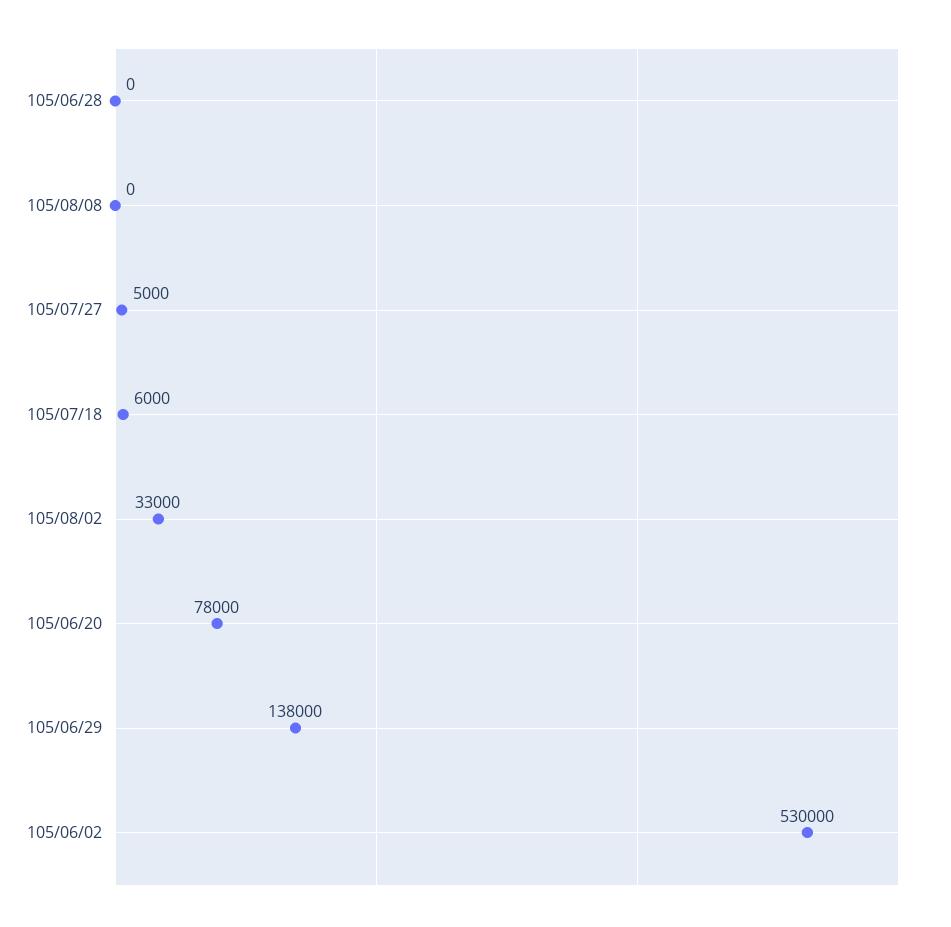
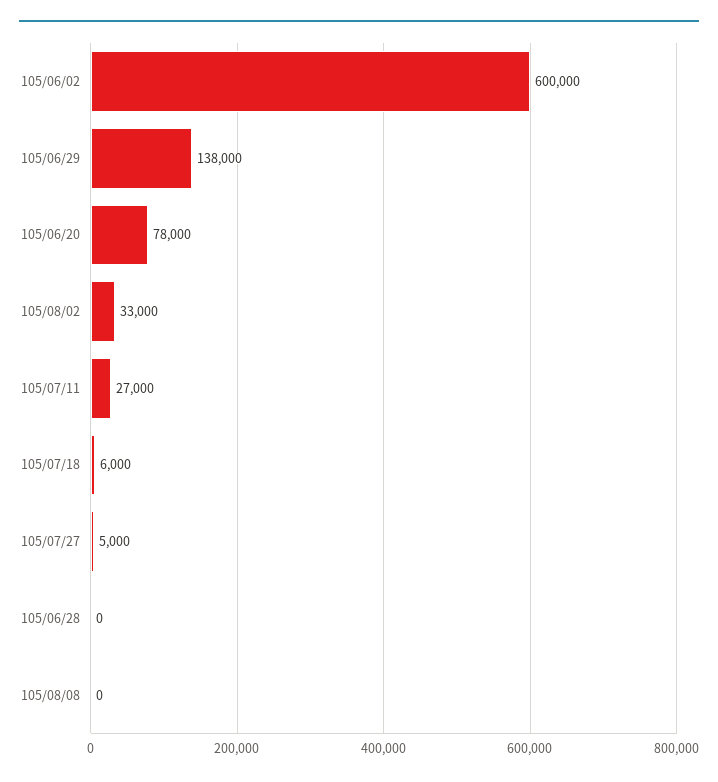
105/06/02: 530000 -> 600000
105/07/11: none -> 27000

